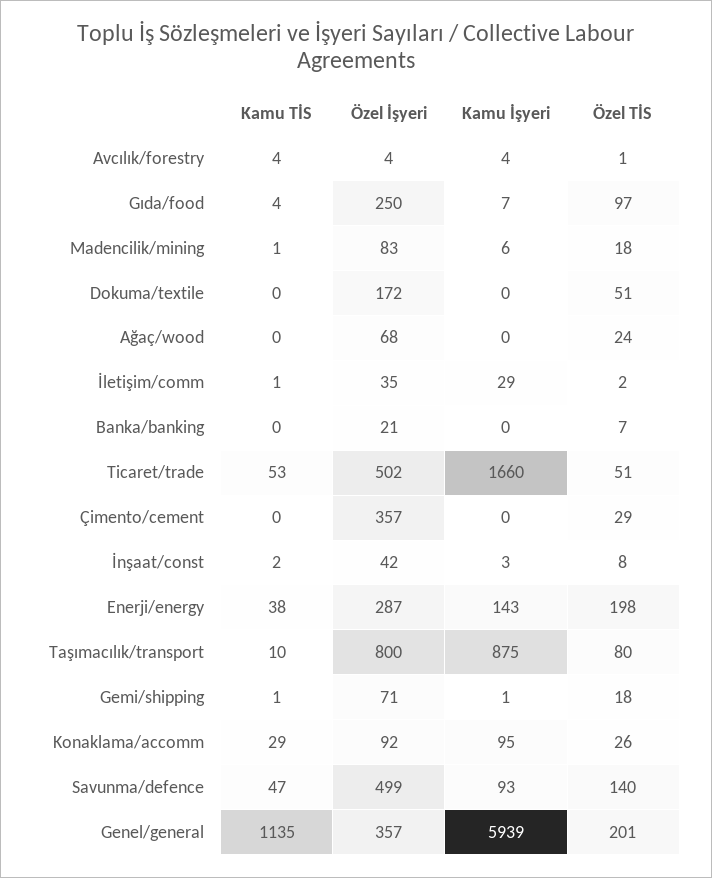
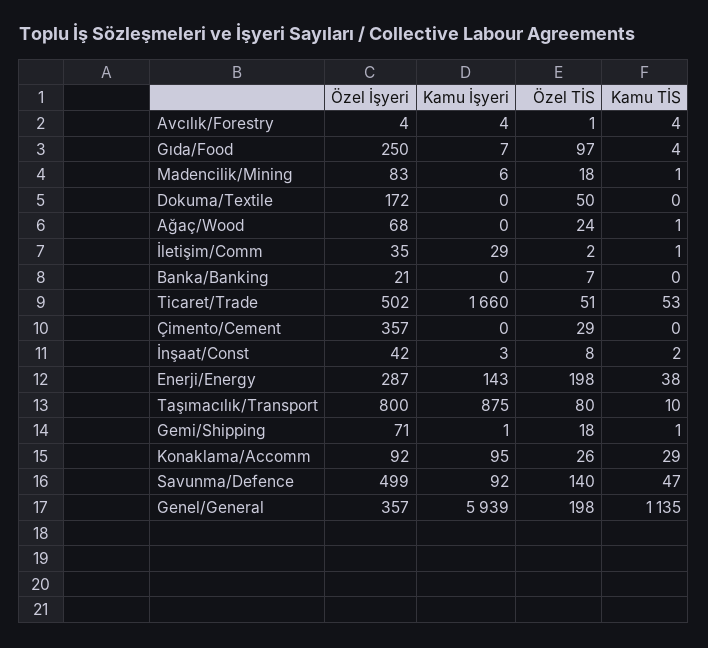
Özel TİS, Dokuma/textile: 51 -> 50
Kamu TİS, Ağaç/wood: 0 -> 1
Kamu İşyeri, Savunma/defence: 93 -> 92
Özel TİS, Genel/general: 201 -> 198

